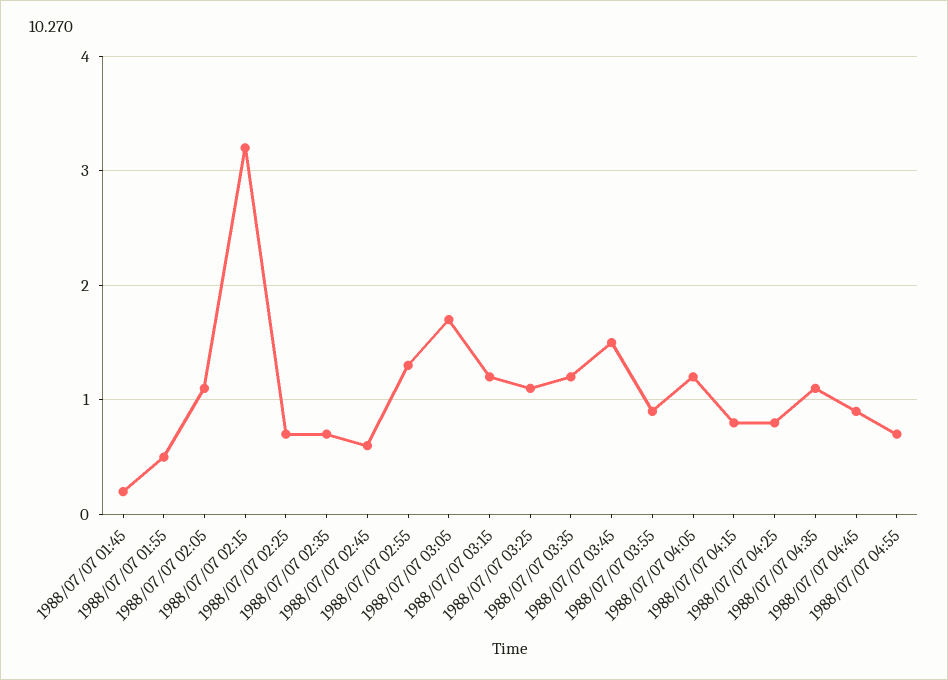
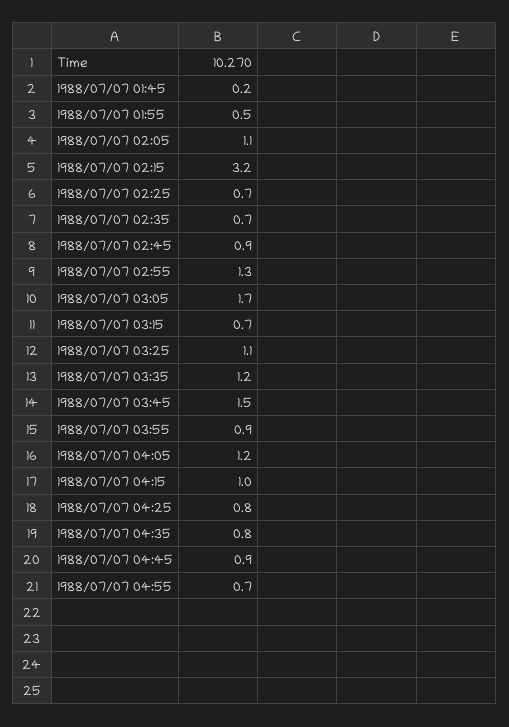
1988/07/07 02:45: 0.6 -> 0.9
1988/07/07 03:15: 1.2 -> 0.7
1988/07/07 04:15: 0.8 -> 1
1988/07/07 04:35: 1.1 -> 0.8

